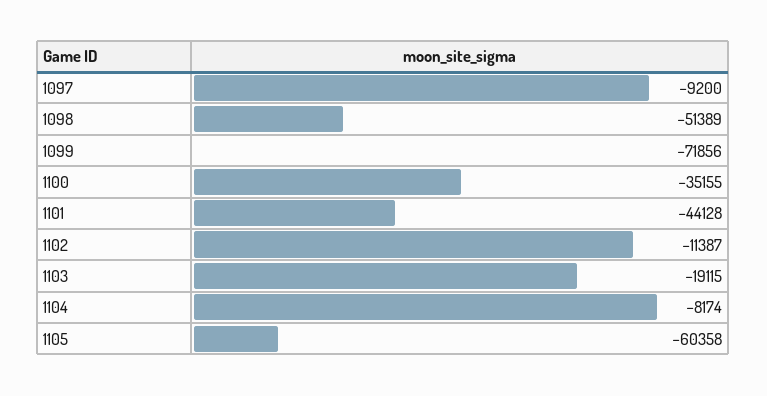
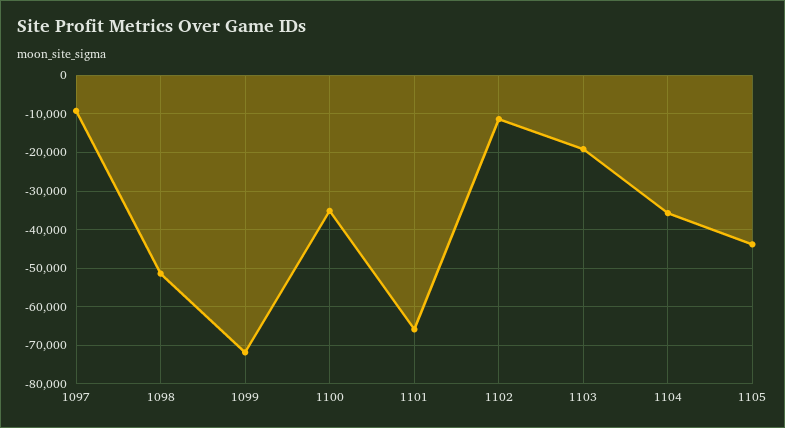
1101: -44128 -> -66000
1104: -8174 -> -36000
1105: -60358 -> -44000

